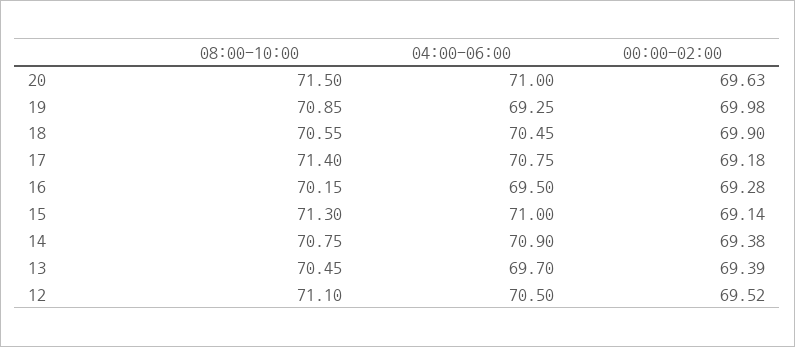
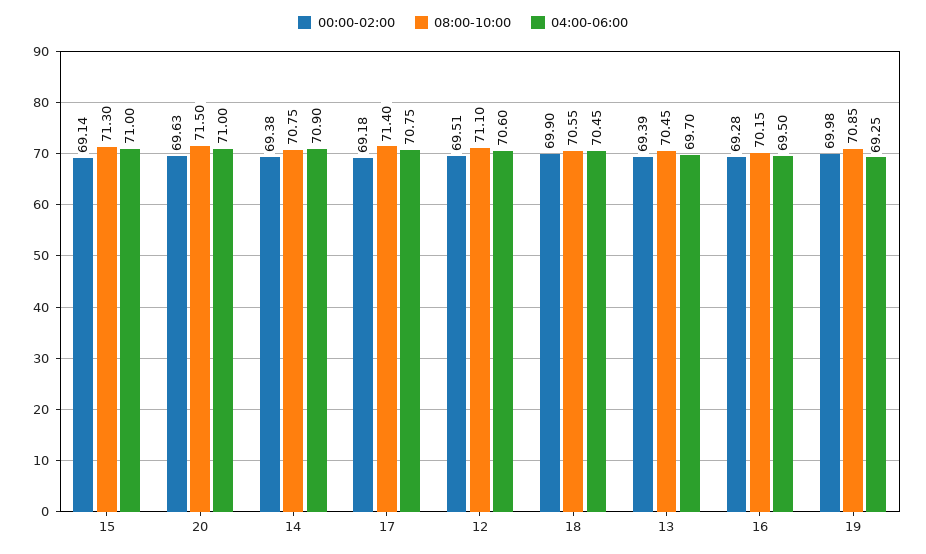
04:00-06:00, 12: 70.5 -> 70.6
00:00-02:00, 12: 69.52 -> 69.51

